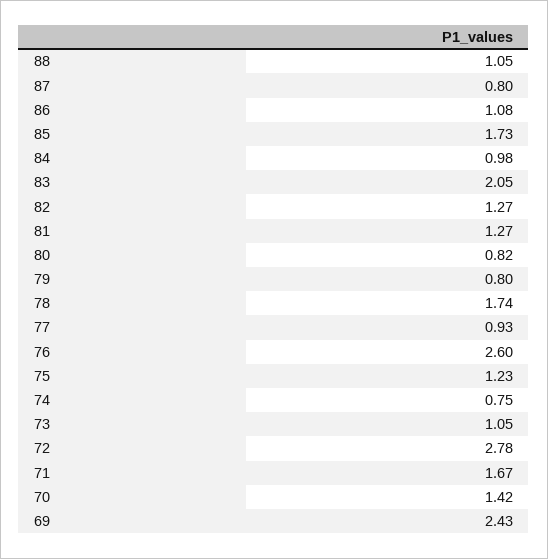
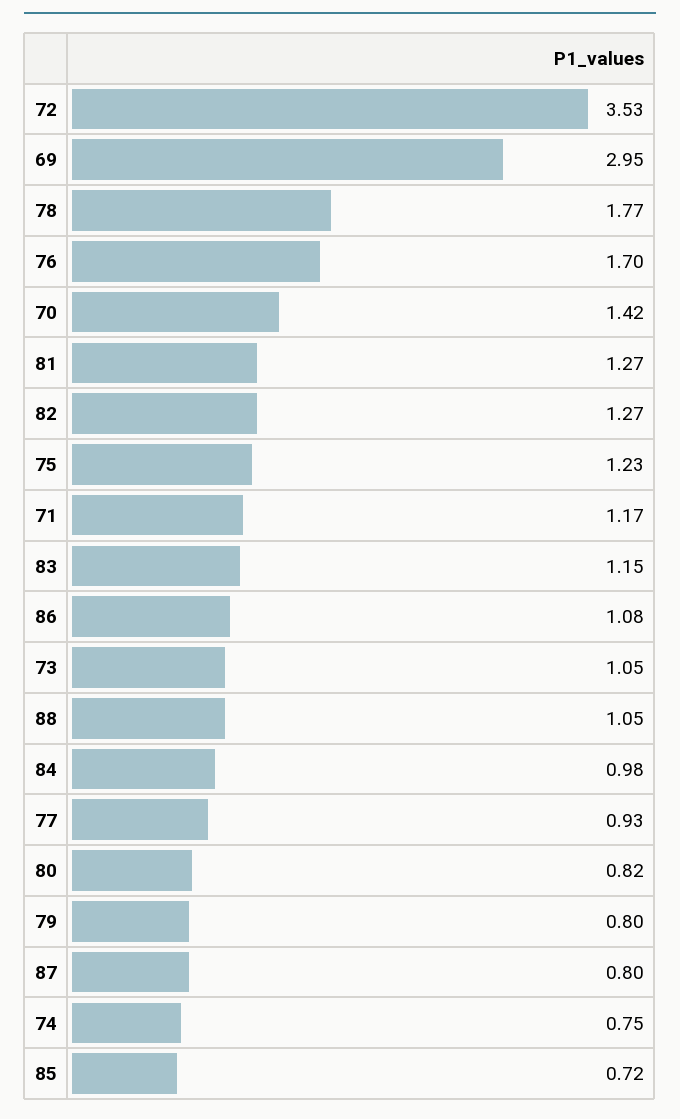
85: 1.73 -> 0.72
83: 2.05 -> 1.15
78: 1.74 -> 1.77
76: 2.6 -> 1.7
72: 2.78 -> 3.53
71: 1.67 -> 1.17
69: 2.43 -> 2.95

